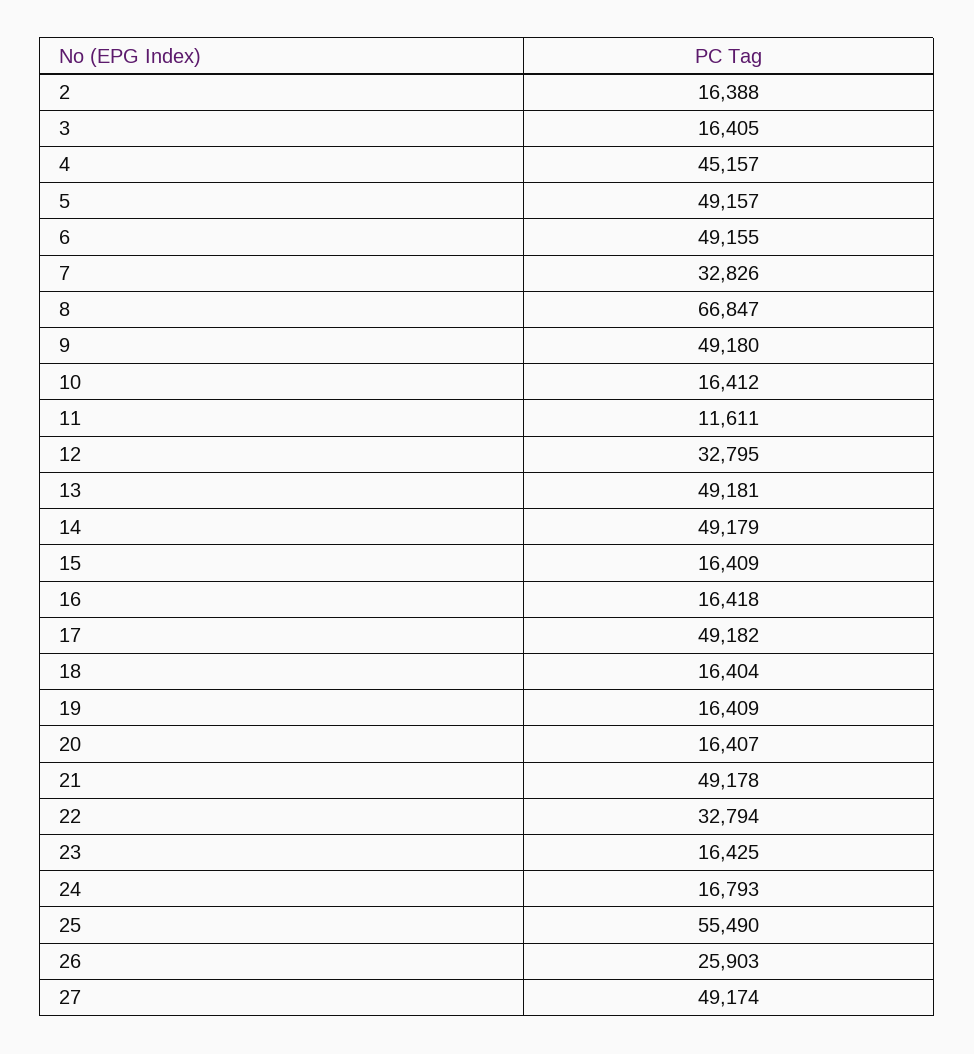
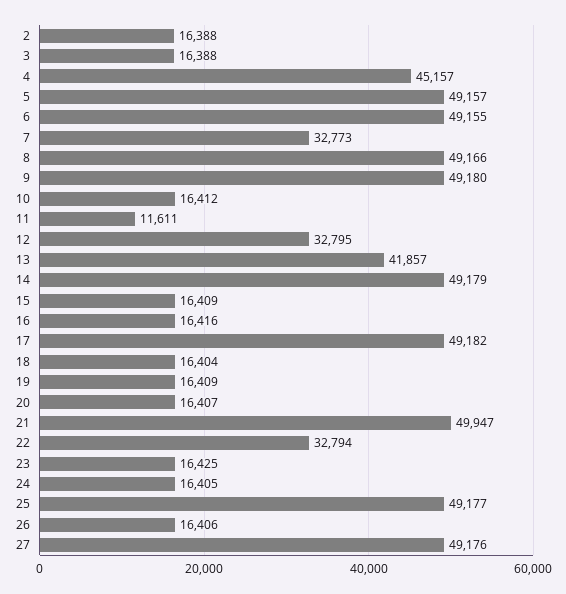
3: 16405 -> 16388
7: 32826 -> 32773
8: 66847 -> 49166
13: 49181 -> 41857
16: 16418 -> 16416
21: 49178 -> 49947
24: 16793 -> 16405
25: 55490 -> 49177
26: 25903 -> 16406
27: 49174 -> 49176

